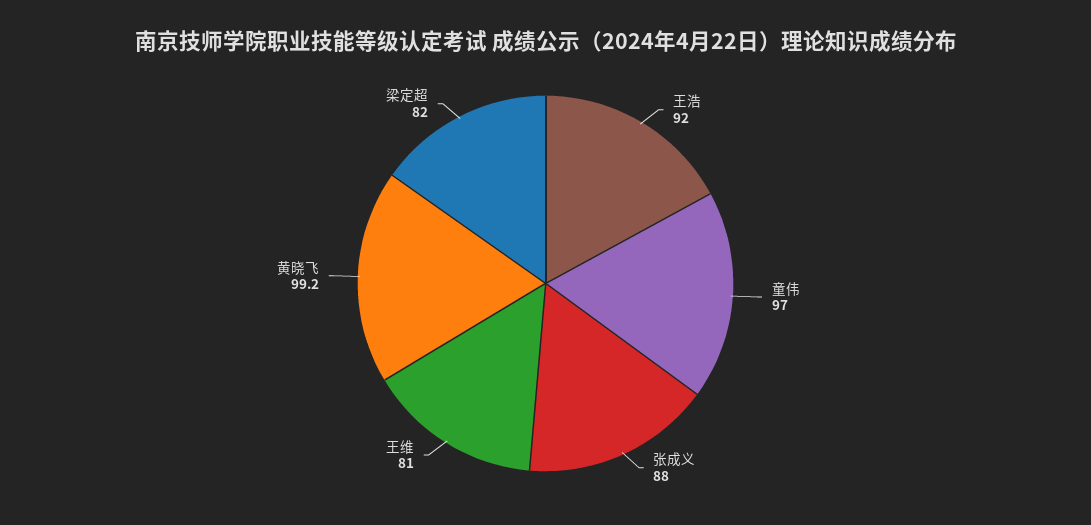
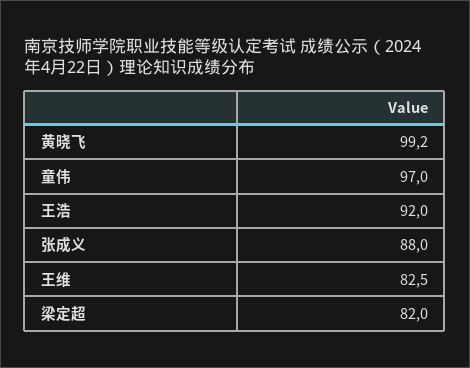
王维: 81 -> 82.5

